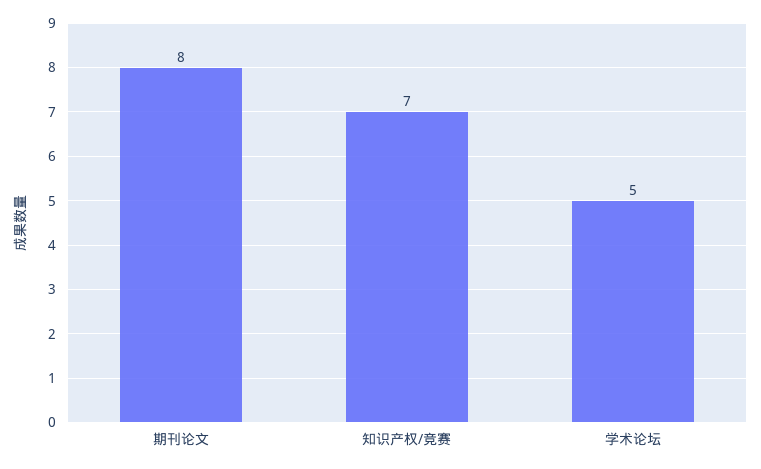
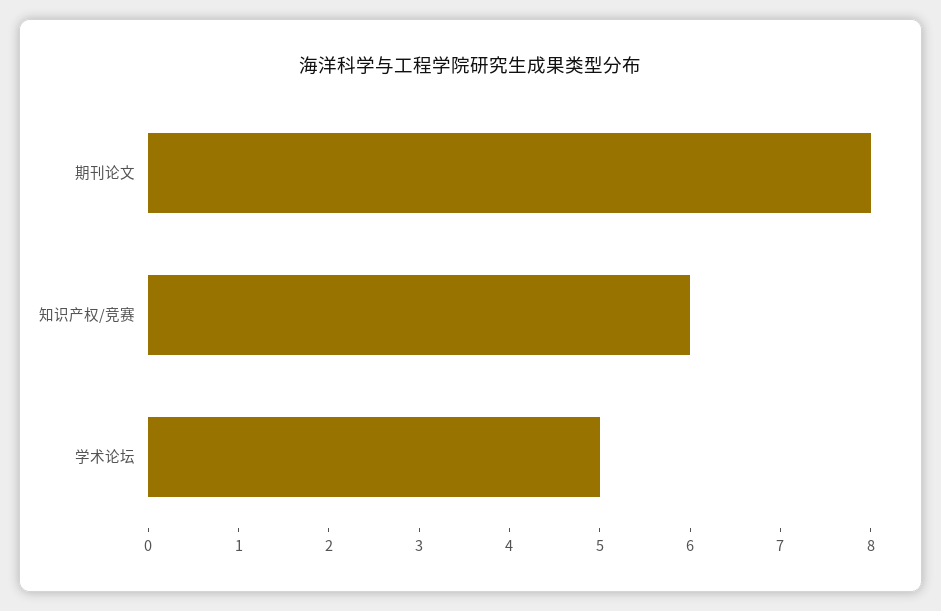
知识产权/竞赛: 7 -> 6

